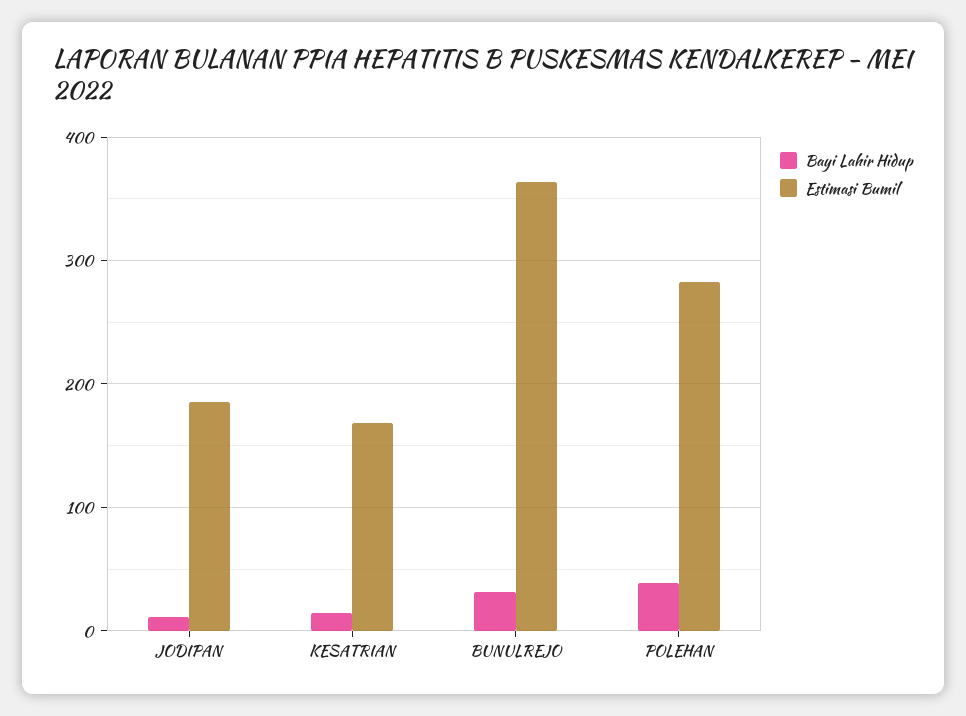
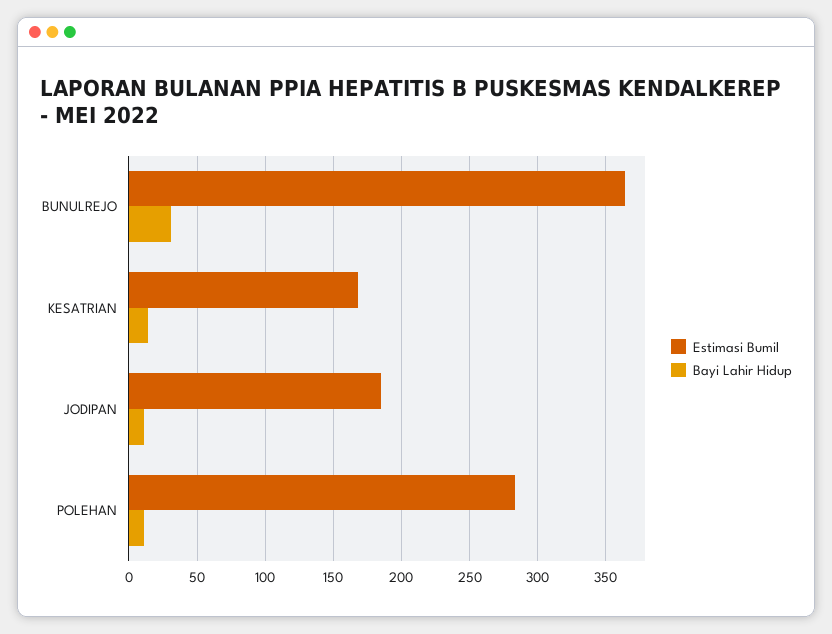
Bayi Lahir Hidup, POLEHAN: 40 -> 10

